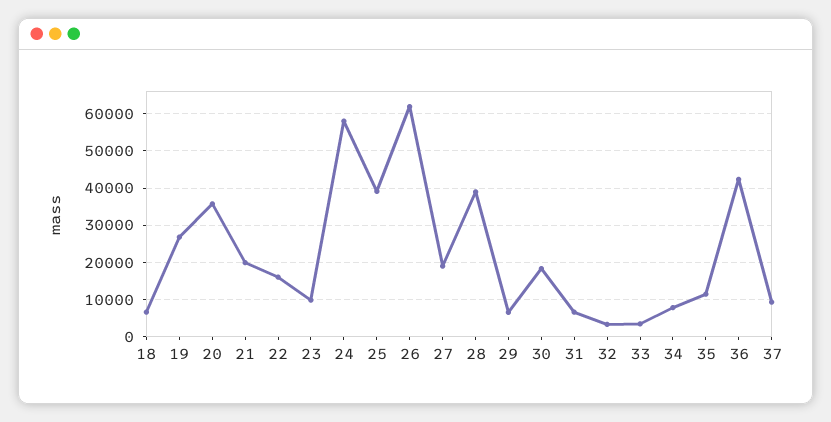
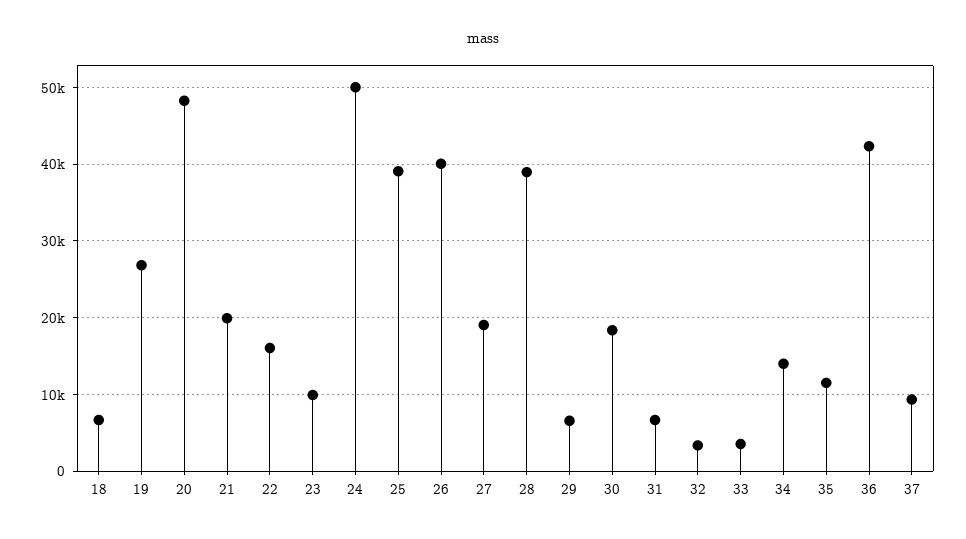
20: 36000 -> 48000
24: 58000 -> 50000
26: 62000 -> 40000
34: 8000 -> 14000

